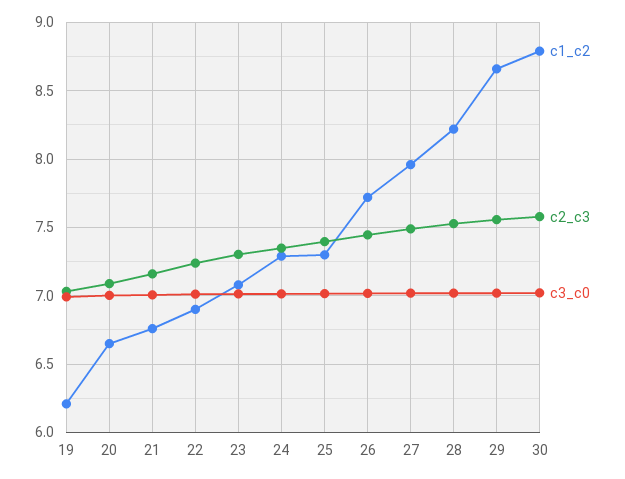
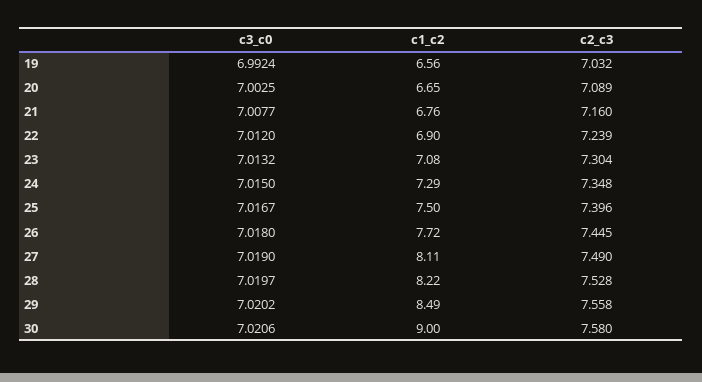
c1_c2, 19: 6.2 -> 6.56
c1_c2, 25: 7.3 -> 7.5
c1_c2, 27: 7.95 -> 8.11
c1_c2, 29: 8.65 -> 8.49
c1_c2, 30: 8.8 -> 9

